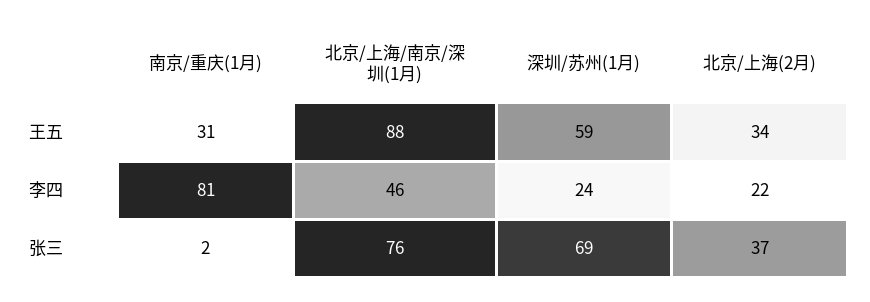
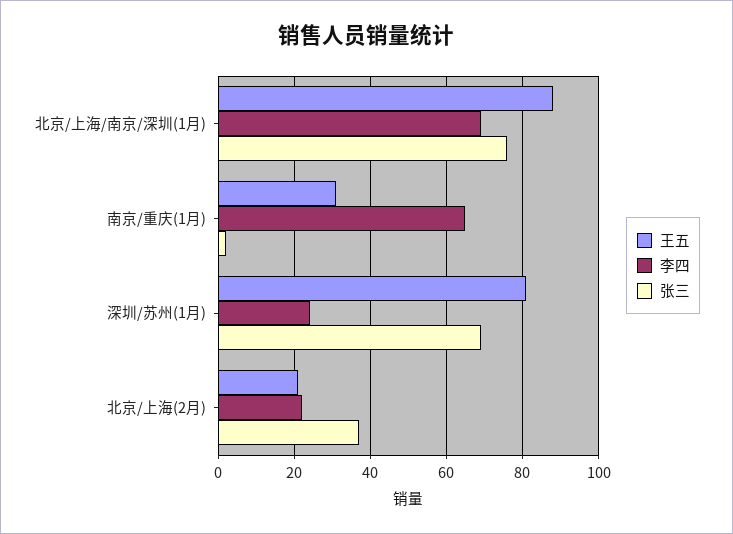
王五, 深圳/苏州(1月): 59 -> 80
王五, 北京/上海(2月): 34 -> 20
李四, 南京/重庆(1月): 81 -> 65
李四, 北京/上海/南京/深圳(1月): 46 -> 70

